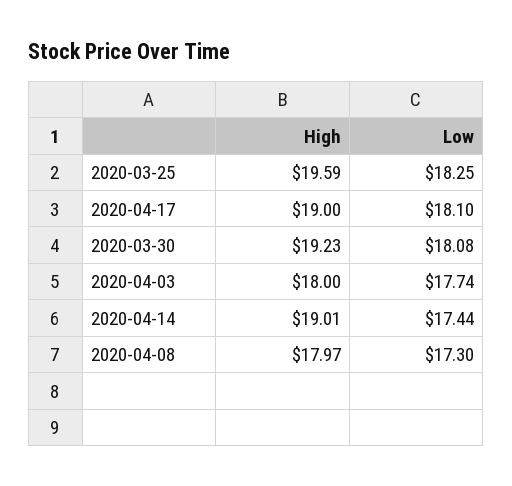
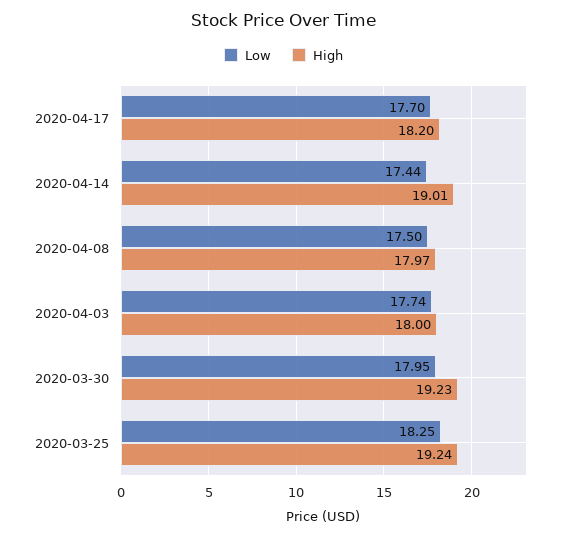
High, 2020-03-25: 19.59 -> 19.24
High, 2020-04-17: 19 -> 18.2
Low, 2020-04-17: 18.1 -> 17.7
Low, 2020-03-30: 18.08 -> 17.95
Low, 2020-04-08: 17.3 -> 17.5

